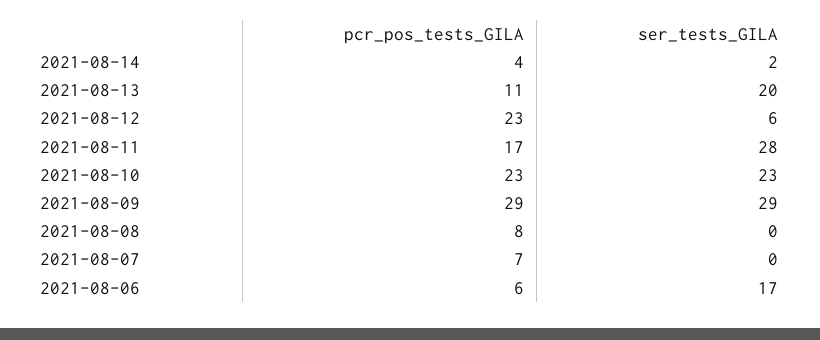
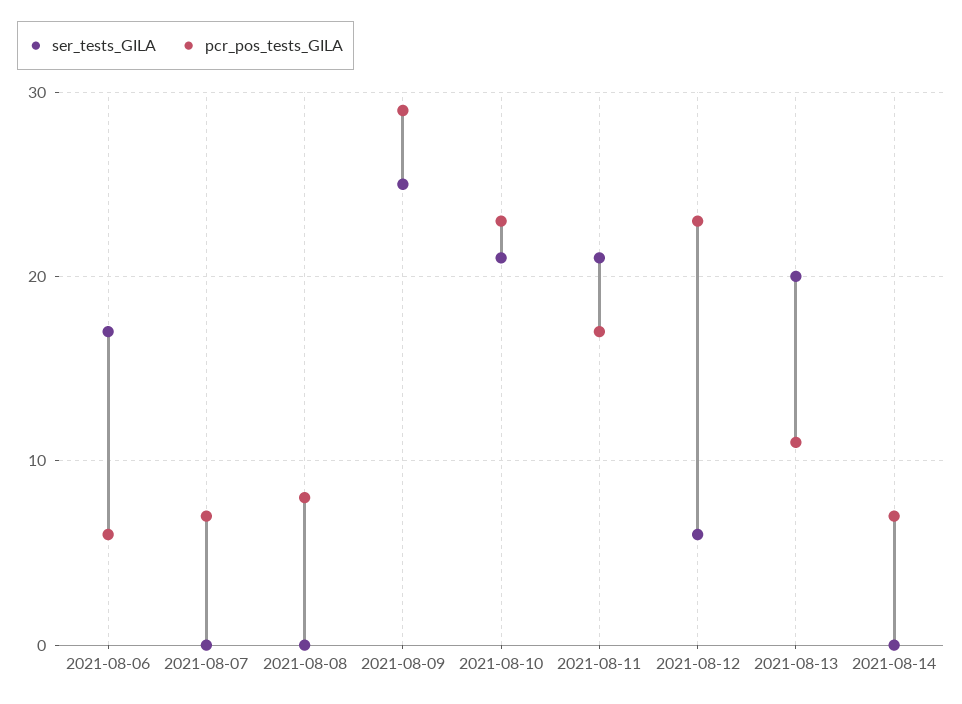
pcr_pos_tests_GILA, 2021-08-14: 4 -> 7
ser_tests_GILA, 2021-08-14: 2 -> 0
ser_tests_GILA, 2021-08-11: 28 -> 21
ser_tests_GILA, 2021-08-10: 23 -> 21
ser_tests_GILA, 2021-08-09: 29 -> 25

